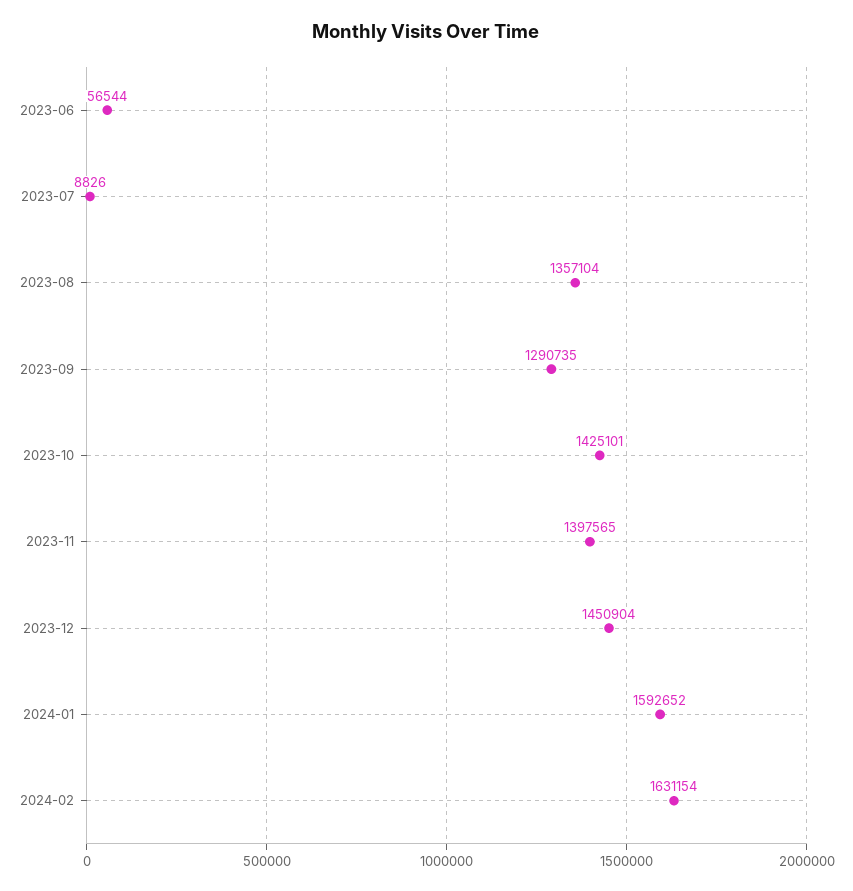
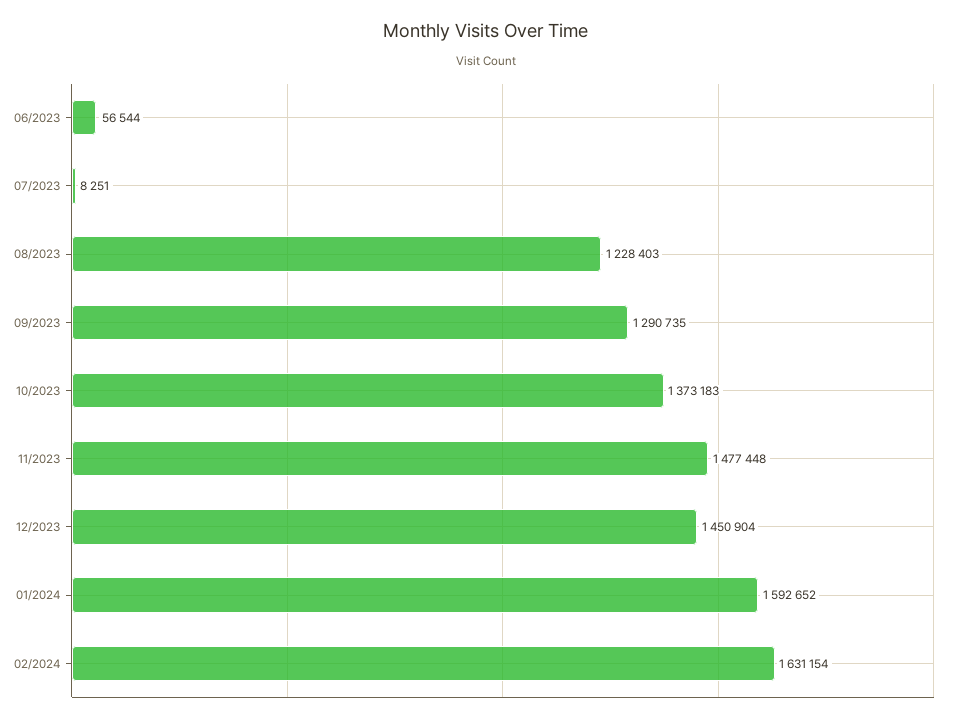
2023-07: 8826 -> 8251
2023-08: 1357104 -> 1228403
2023-10: 1425101 -> 1373183
2023-11: 1397565 -> 1477448

